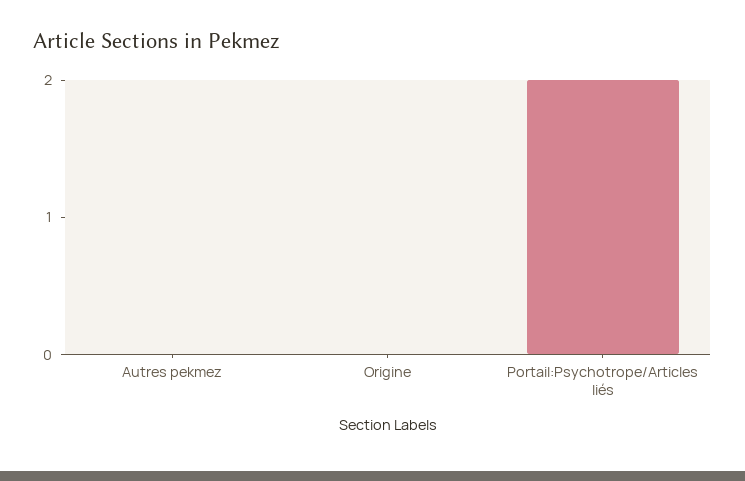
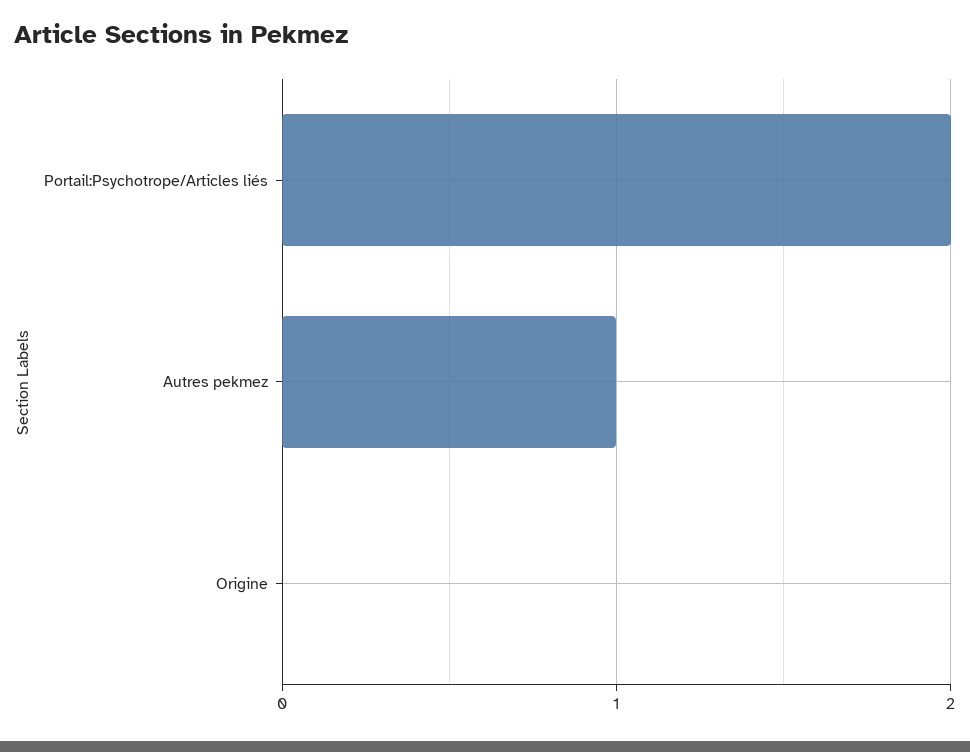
Autres pekmez: 0 -> 1

